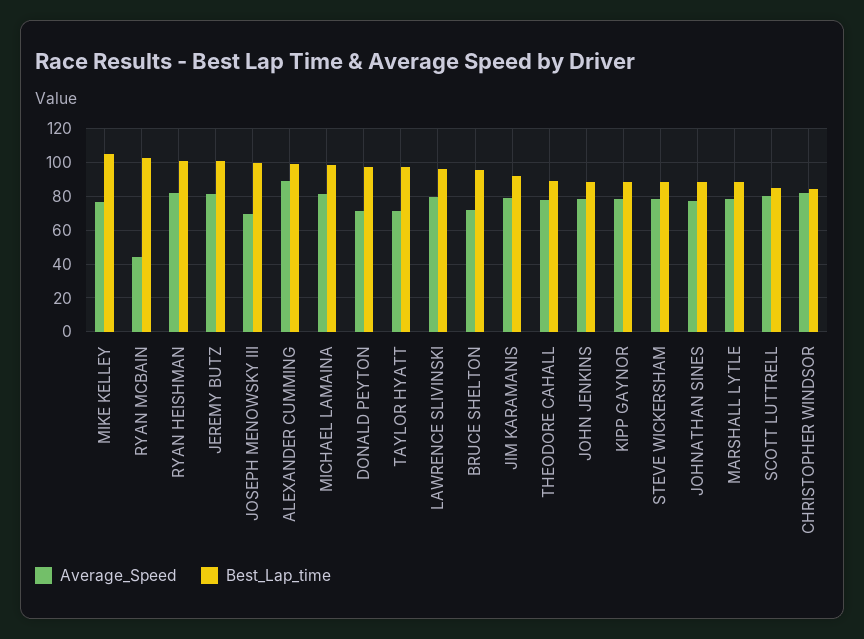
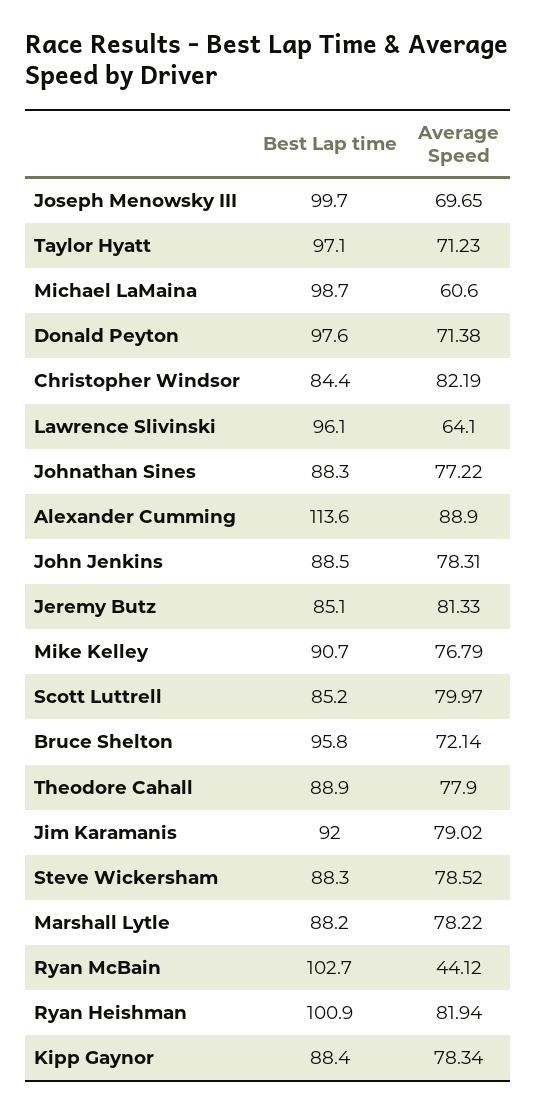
Best_Lap_time, MIKE KELLEY: 105 -> 90.7
Best_Lap_time, JEREMY BUTZ: 100 -> 85.1
Best_Lap_time, ALEXANDER CUMMING: 100 -> 113.6
Average_Speed, MICHAEL LAMAINA: 80 -> 60.6
Average_Speed, LAWRENCE SLIVINSKI: 80 -> 64.1

